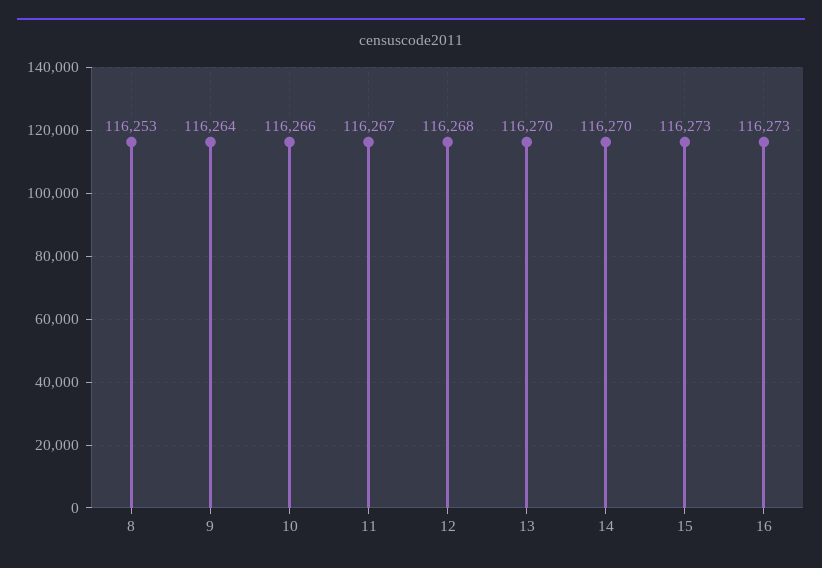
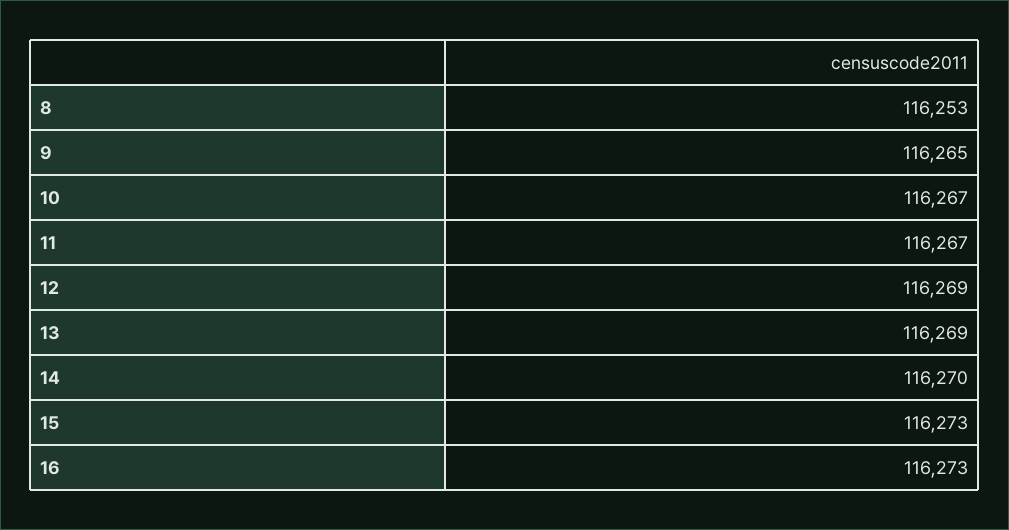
9: 116264 -> 116265
10: 116266 -> 116267
12: 116268 -> 116269
13: 116270 -> 116269

